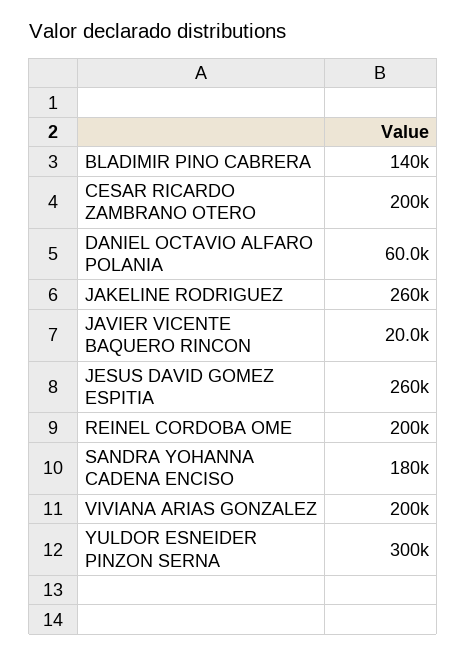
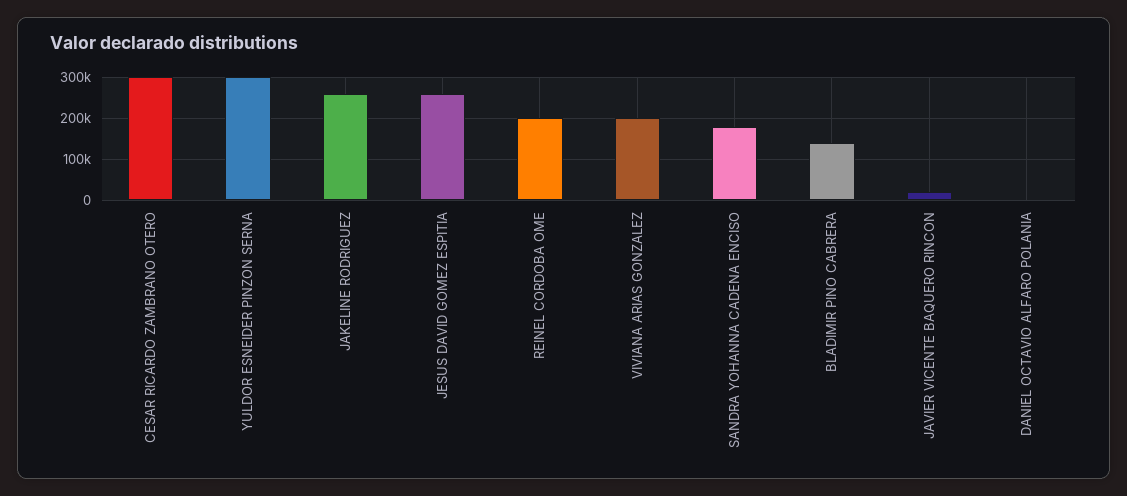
CESAR RICARDO ZAMBRANO OTERO: 200000 -> 300000
DANIEL OCTAVIO ALFARO POLANIA: 60000 -> 0

